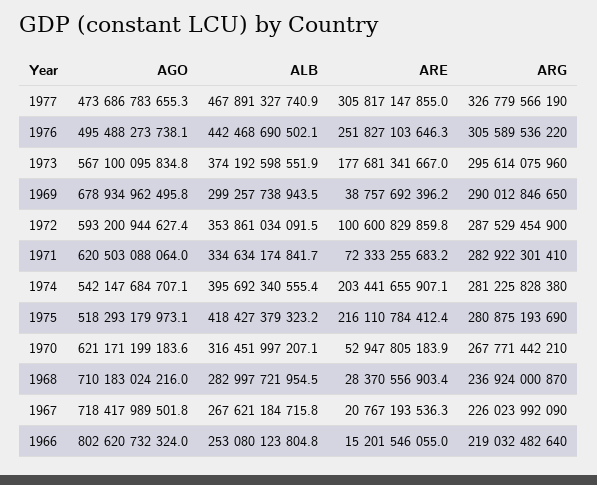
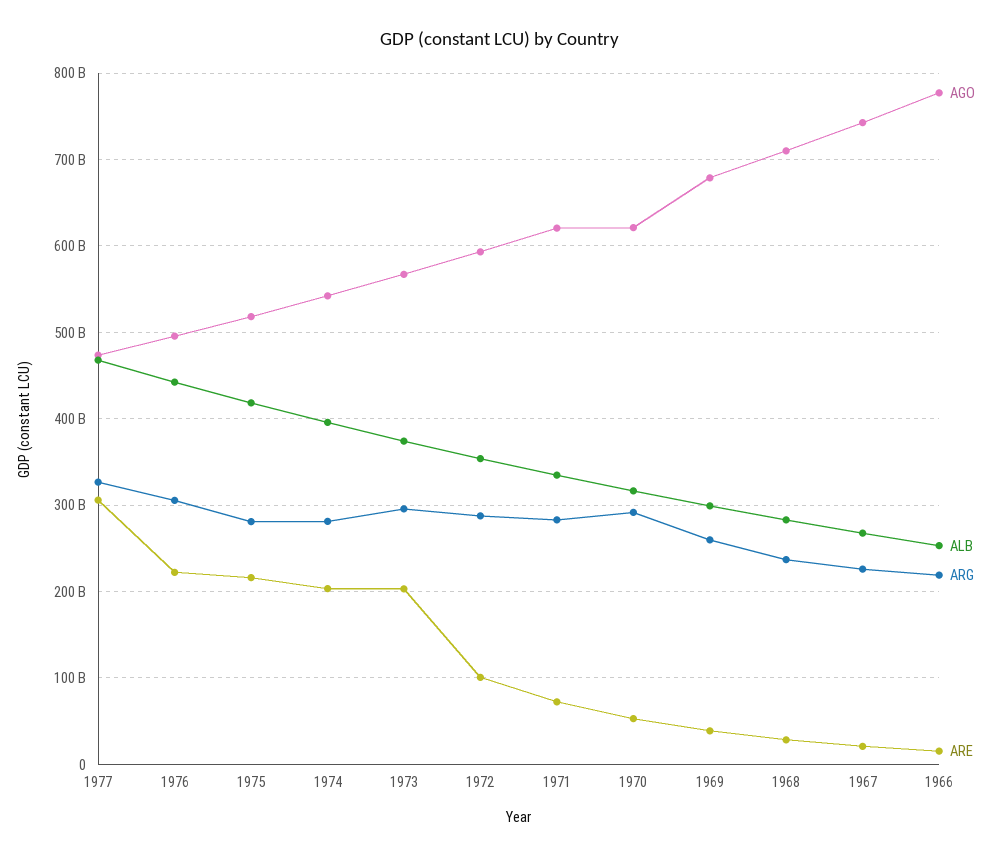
ARE, 1976: 251827103646.3 -> 220000000000
ARE, 1973: 177681341667 -> 200000000000
ARG, 1969: 290012846650 -> 260000000000
ARG, 1970: 267771442210 -> 290000000000
AGO, 1967: 718417989501.8 -> 740000000000
AGO, 1966: 802620732324 -> 780000000000

